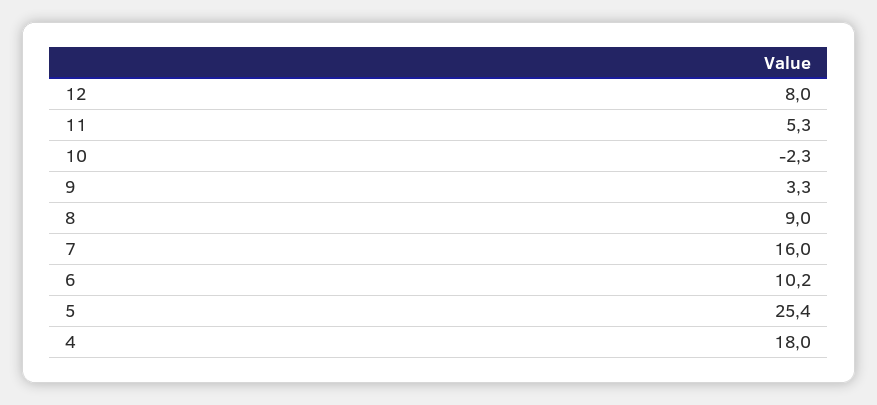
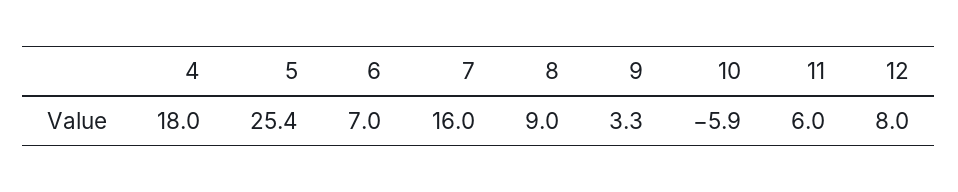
11: 5.3 -> 6
10: -2.3 -> -5.9
6: 10.2 -> 7

